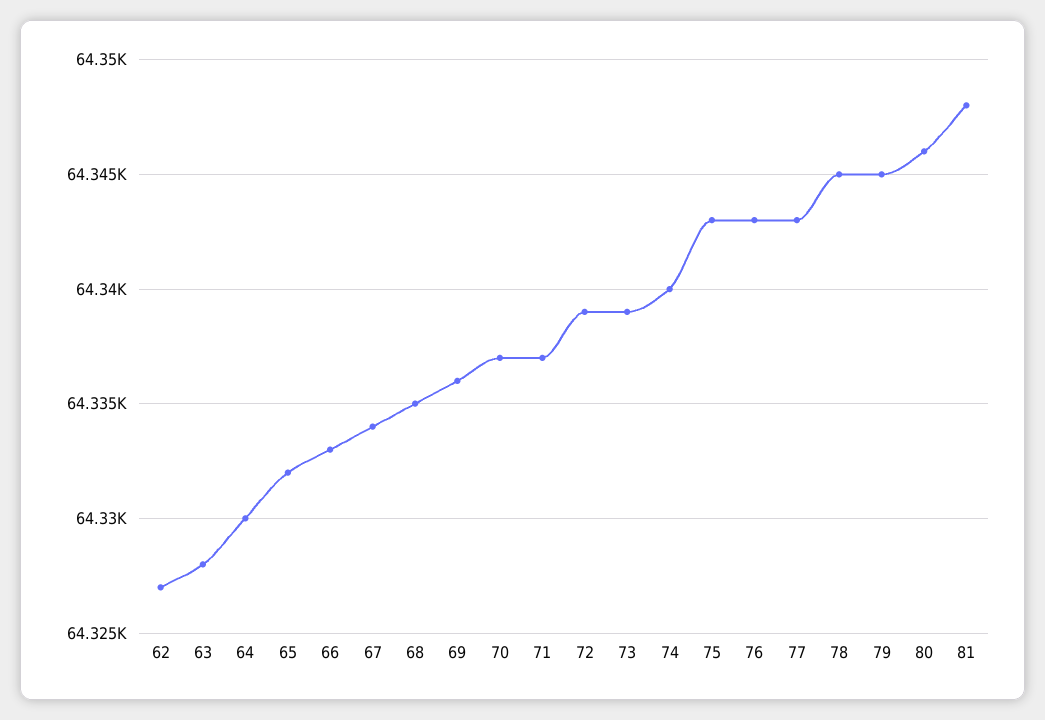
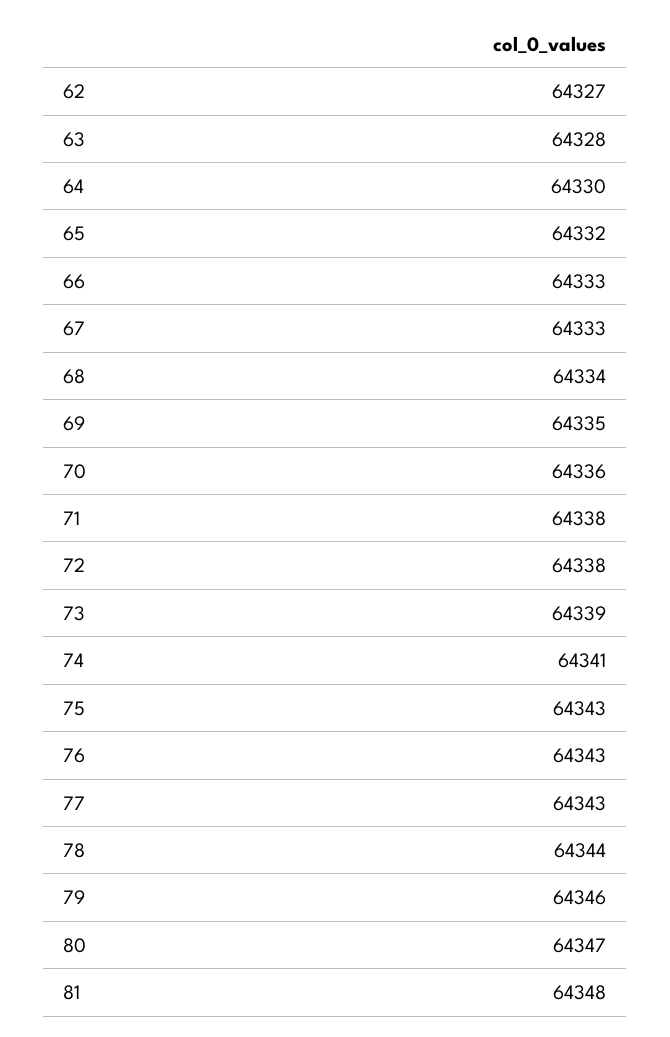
67: 64334 -> 64333
68: 64335 -> 64334
69: 64336 -> 64335
70: 64337 -> 64336
71: 64337 -> 64338
72: 64339 -> 64338
74: 64340 -> 64341
78: 64345 -> 64344
79: 64345 -> 64346
80: 64346 -> 64347

